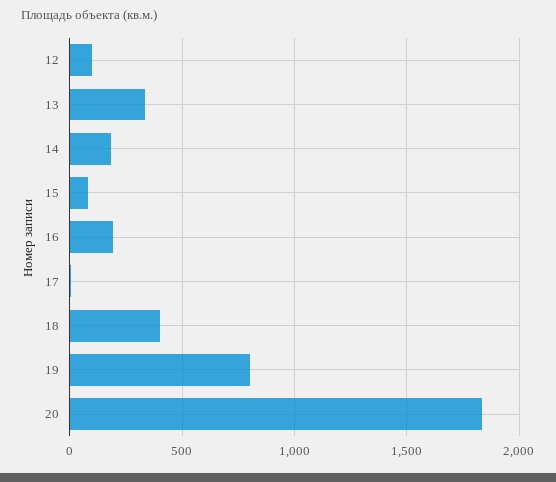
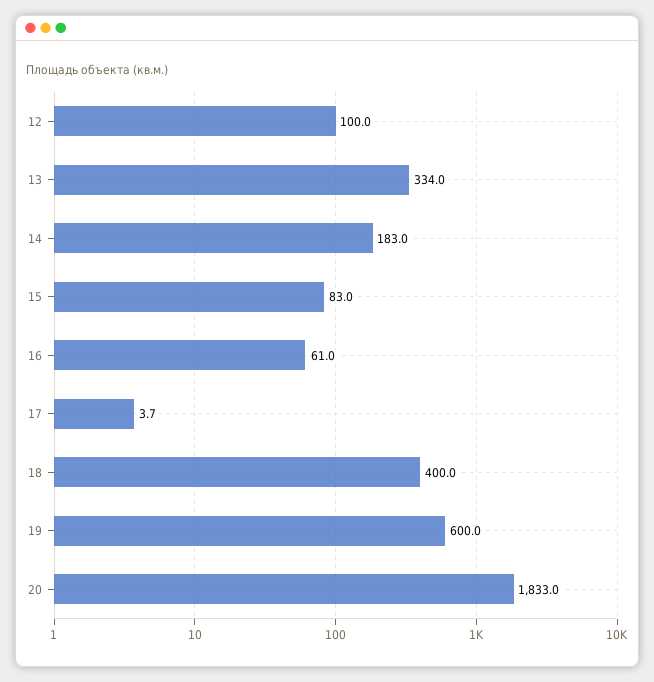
16: 200 -> 61
19: 800 -> 600

